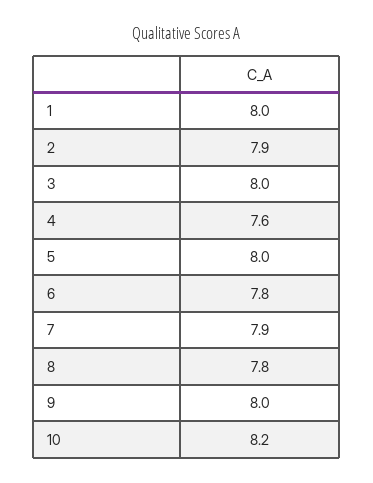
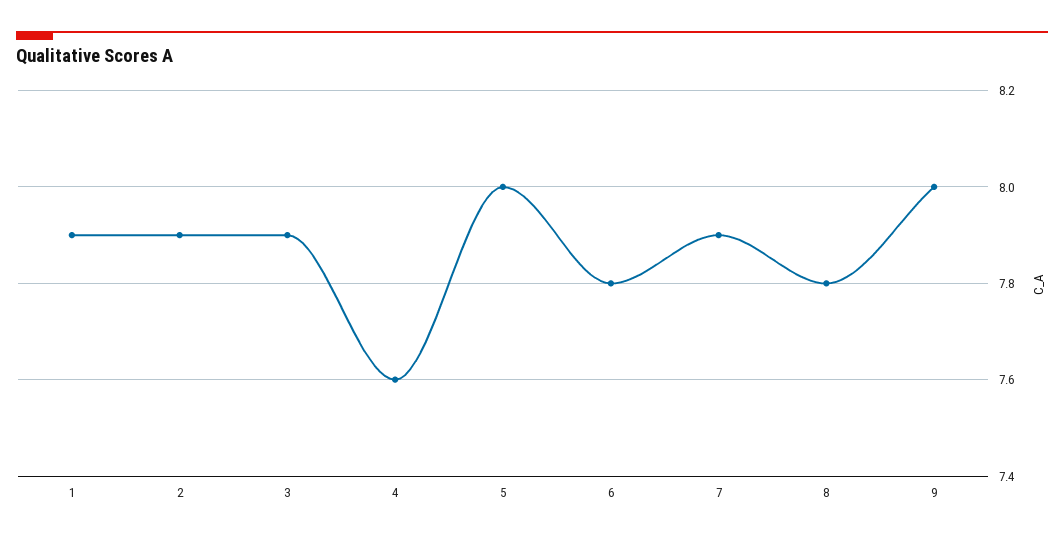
1: 8 -> 7.9
3: 8 -> 7.9
10: 8.2 -> none

